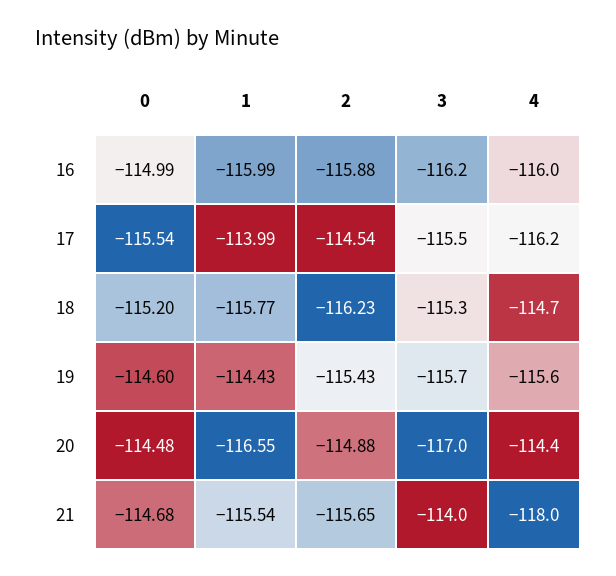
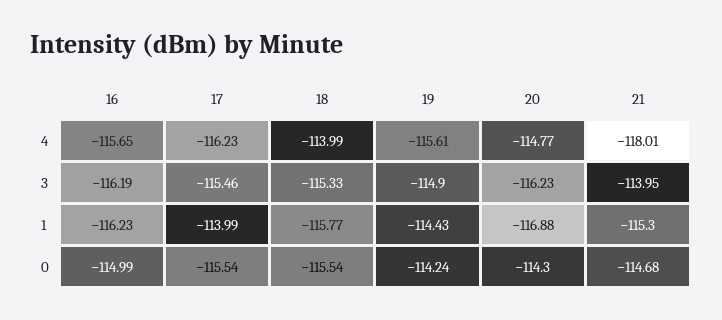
1, 16: -115.99 -> -116.23
2, 16: -115.88 -> none
4, 16: -116 -> -115.65
2, 17: -114.54 -> none
0, 18: -115.2 -> -115.54
2, 18: -116.23 -> none
4, 18: -114.7 -> -113.99
0, 19: -114.6 -> -114.24
2, 19: -115.43 -> none
3, 19: -115.7 -> -114.9
0, 20: -114.48 -> -114.3
1, 20: -116.55 -> -116.88
2, 20: -114.88 -> none
3, 20: -117 -> -116.23
4, 20: -114.4 -> -114.77
1, 21: -115.54 -> -115.3
2, 21: -115.65 -> none

